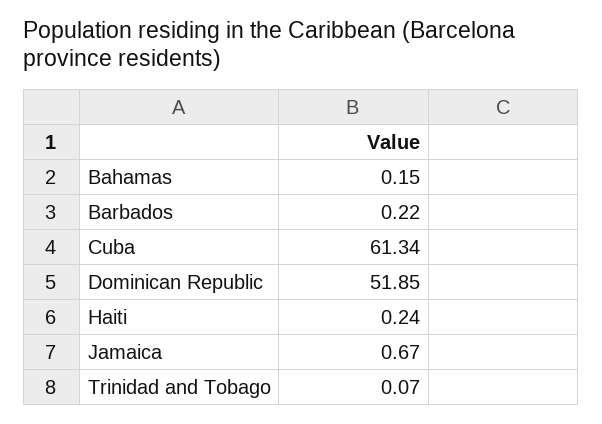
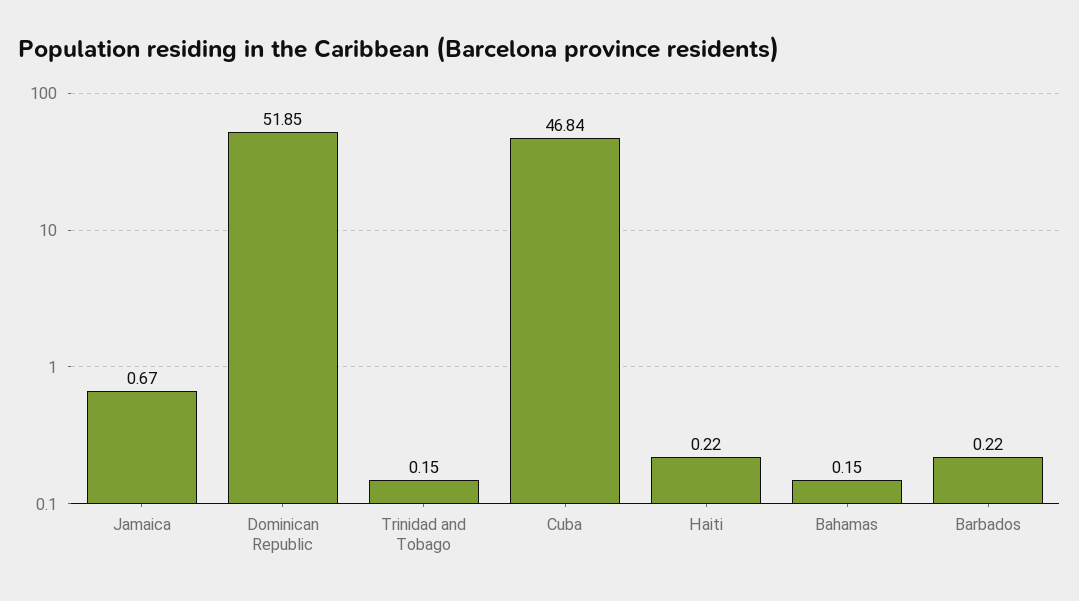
Cuba: 61.34 -> 46.84
Haiti: 0.24 -> 0.22
Trinidad and Tobago: 0.07 -> 0.15

